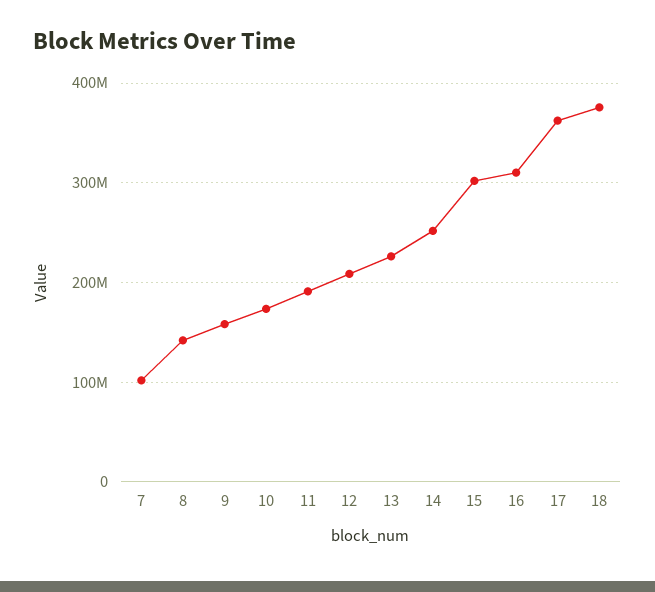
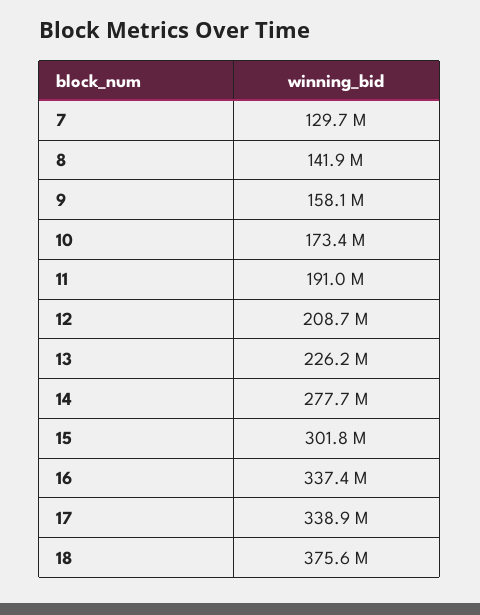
7: 100000000 -> 129700000
14: 250000000 -> 277700000
16: 310000000 -> 337400000
17: 360000000 -> 338900000

